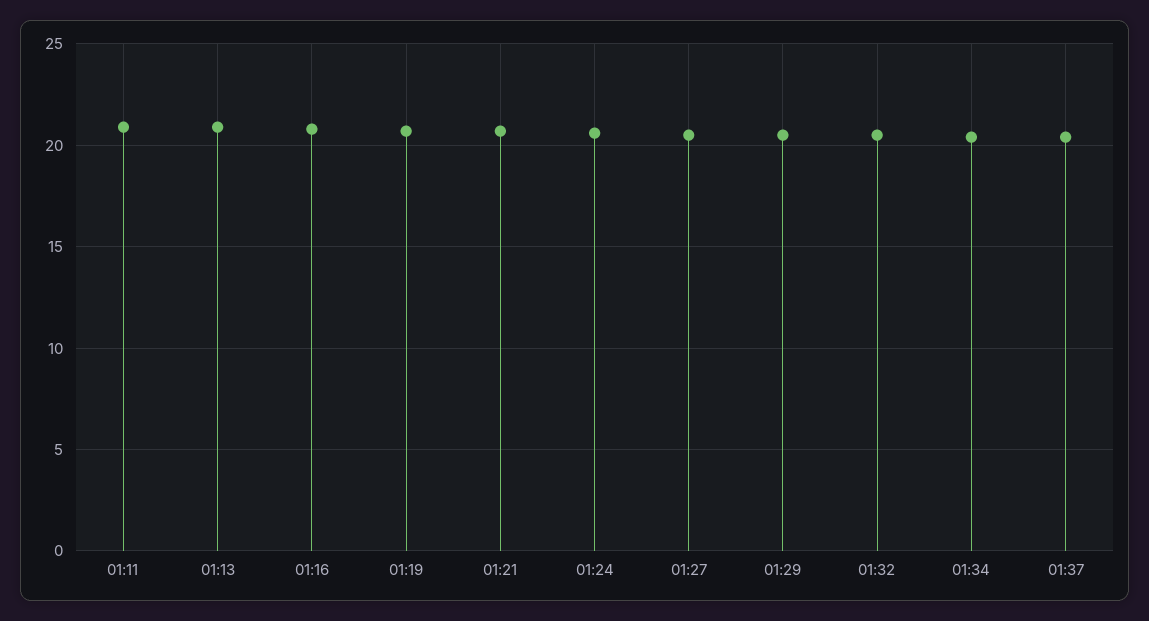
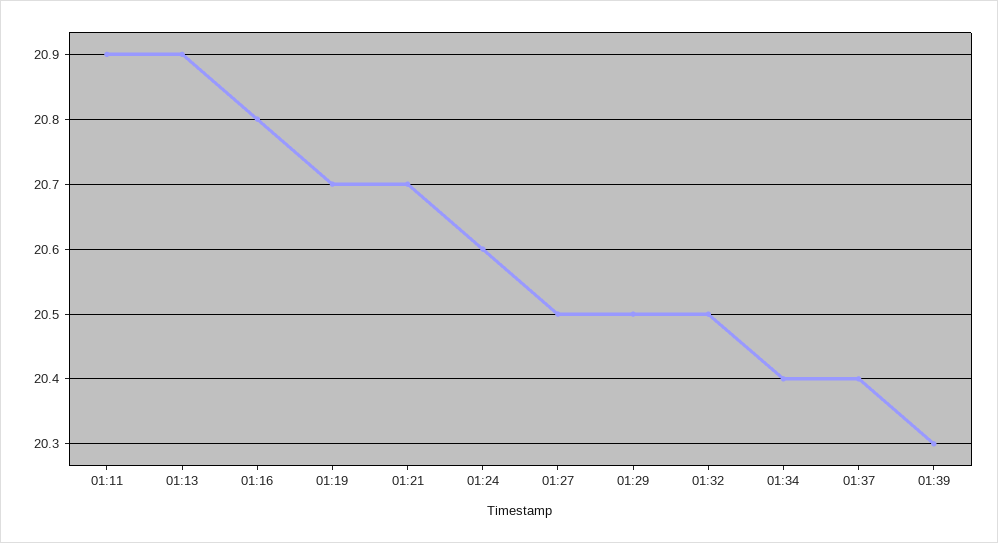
01:39: none -> 20.3

